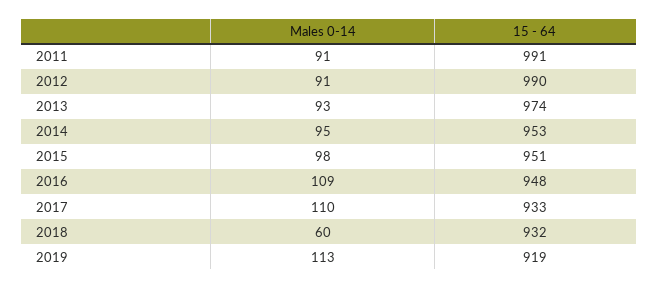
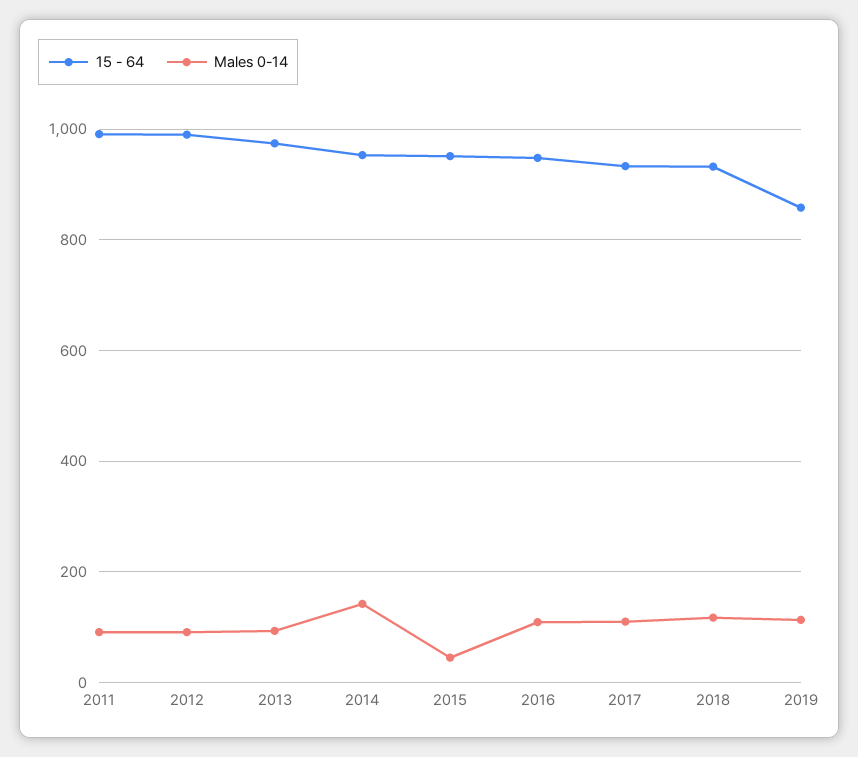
Males 0-14, 2014: 95 -> 140
Males 0-14, 2015: 98 -> 40
Males 0-14, 2018: 60 -> 120
15 - 64, 2019: 919 -> 860

